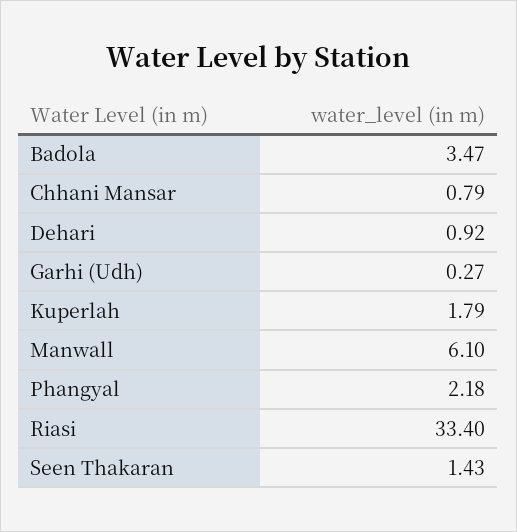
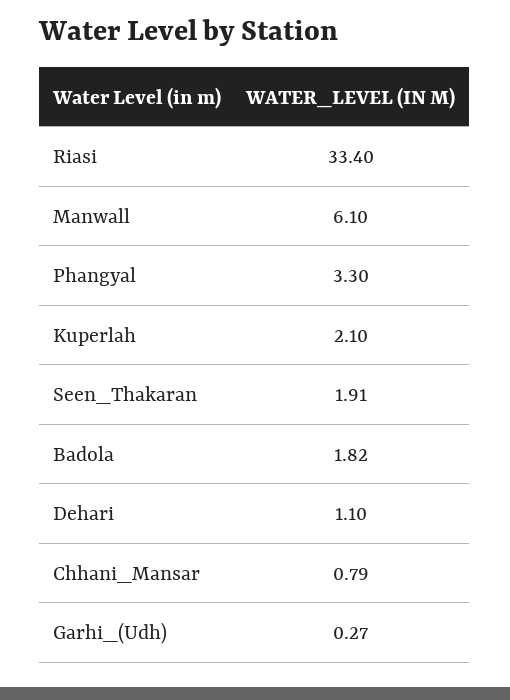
Badola: 3.47 -> 1.82
Dehari: 0.92 -> 1.1
Kuperlah: 1.79 -> 2.1
Phangyal: 2.18 -> 3.3
Seen Thakaran: 1.43 -> 1.91

